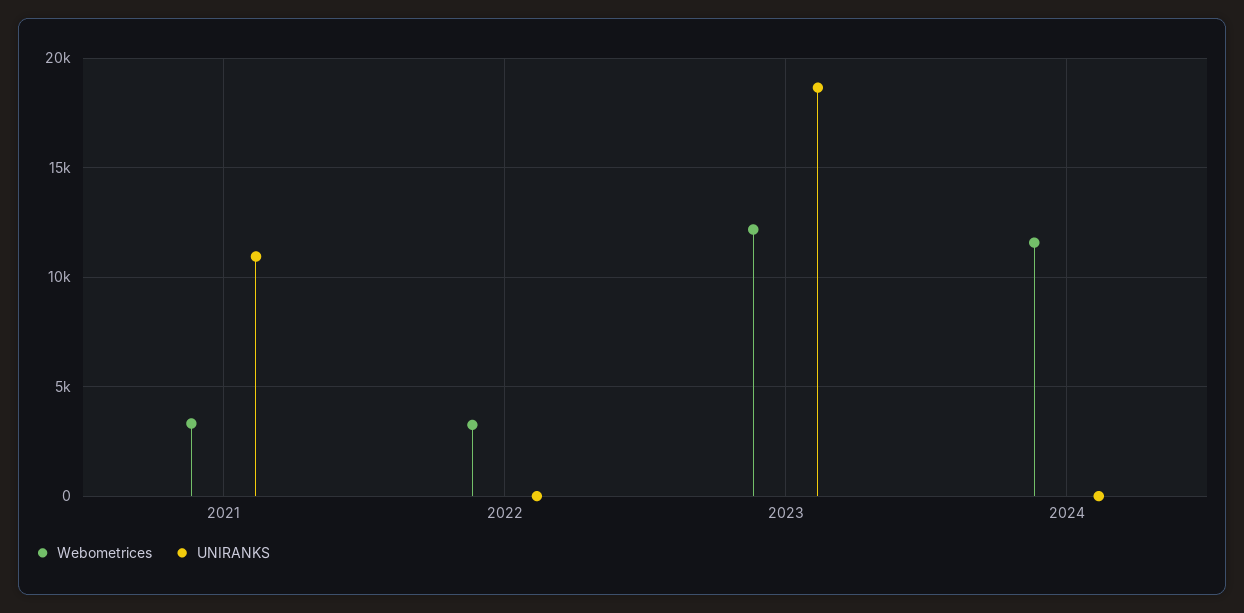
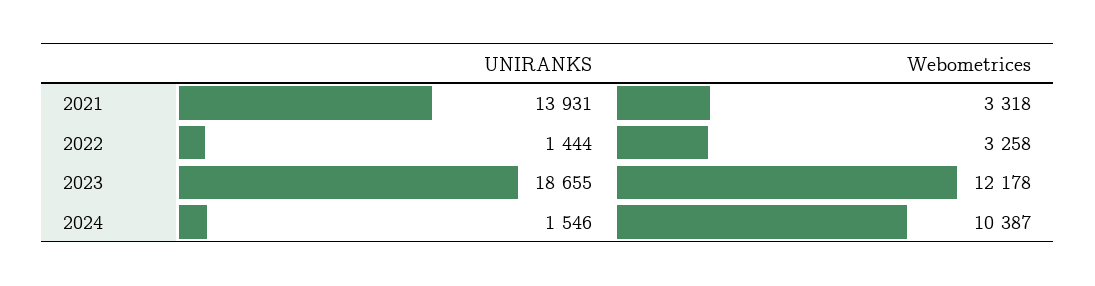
UNIRANKS, 2021: 11000 -> 13931
UNIRANKS, 2022: 0 -> 1444
Webometrices, 2024: 11500 -> 10387
UNIRANKS, 2024: 0 -> 1546

